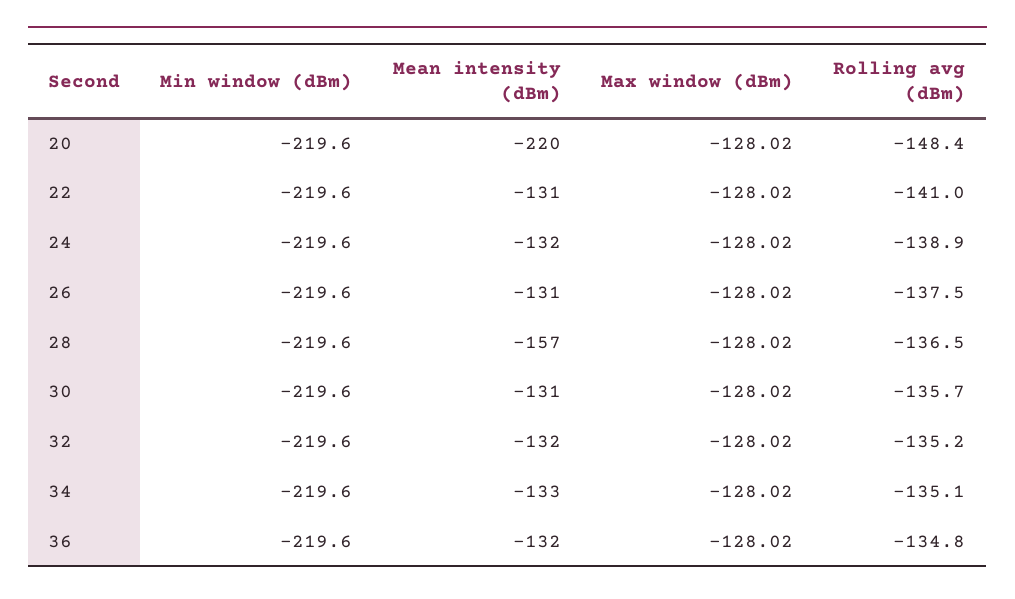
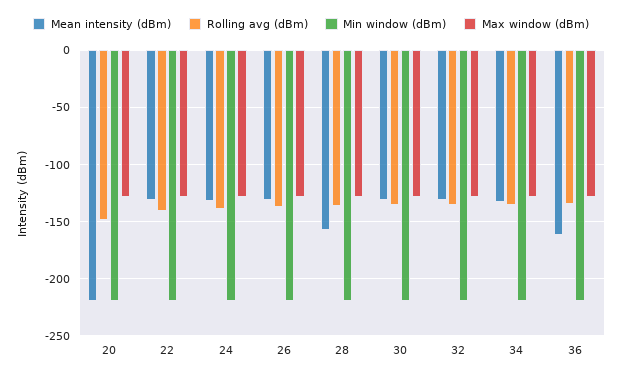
Mean intensity (dBm), 36: -132 -> -160

